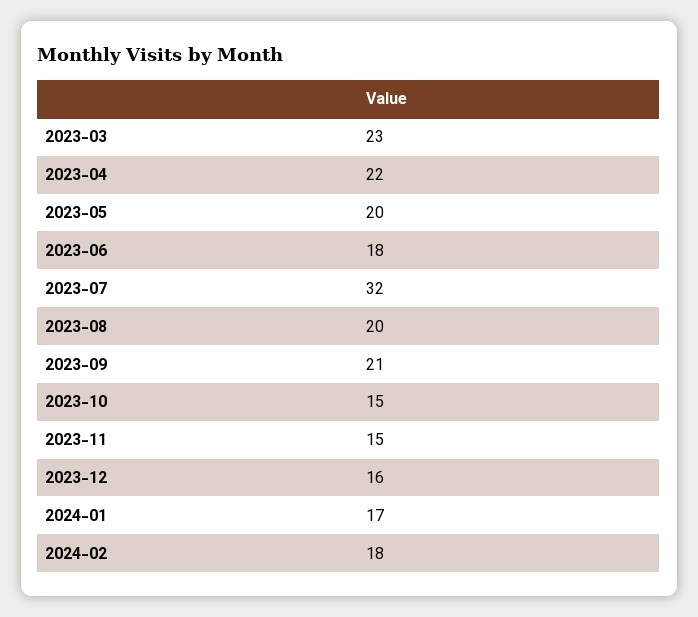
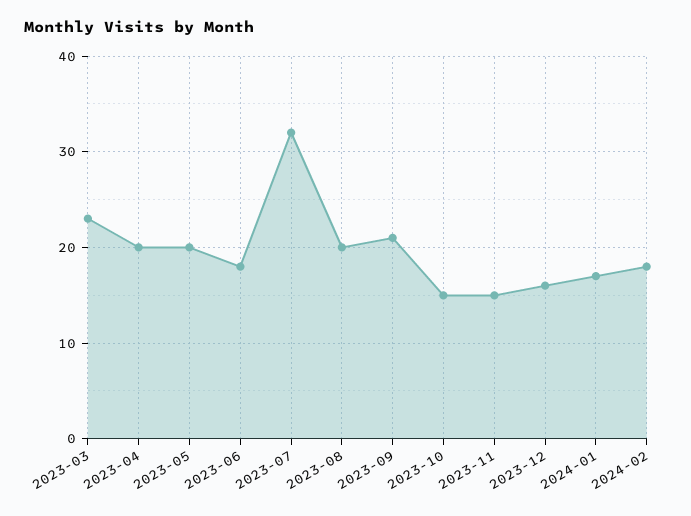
2023-04: 22 -> 20

